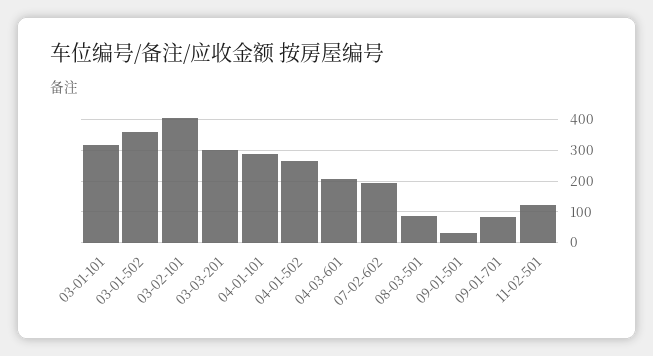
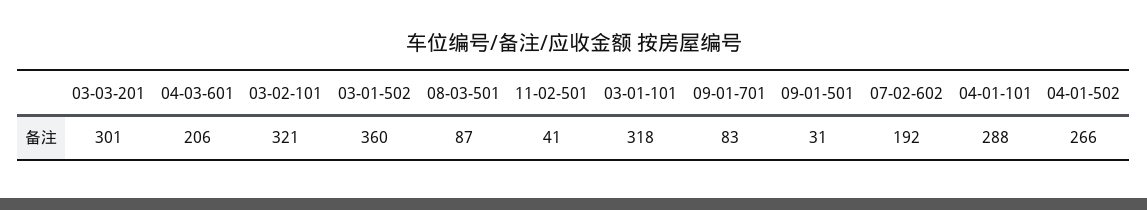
03-02-101: 400 -> 321
11-02-501: 120 -> 41

